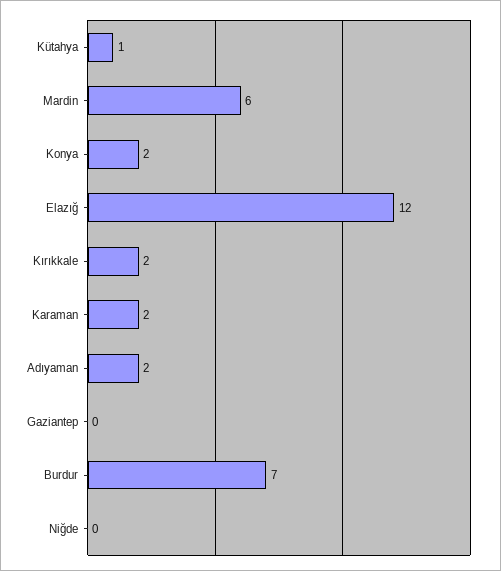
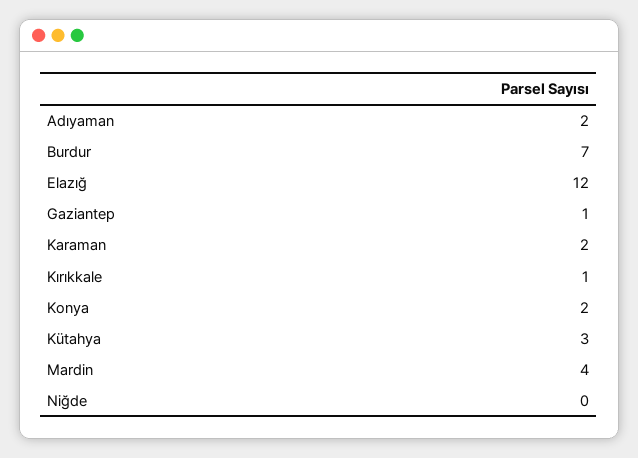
Kütahya: 1 -> 3
Mardin: 6 -> 4
Kırıkkale: 2 -> 1
Gaziantep: 0 -> 1

